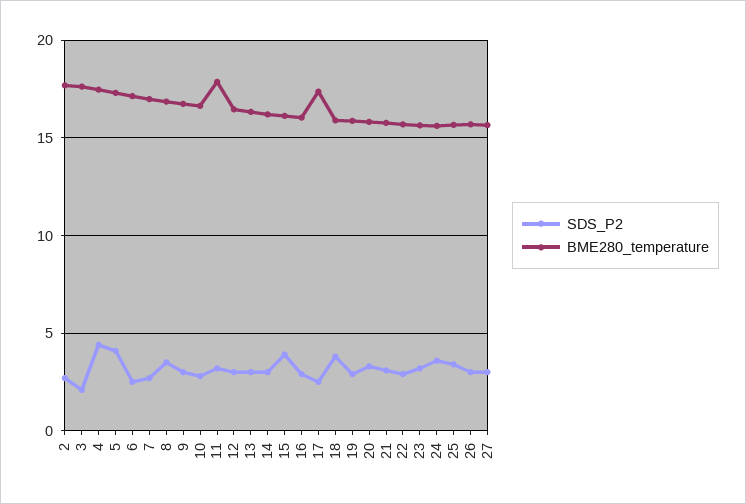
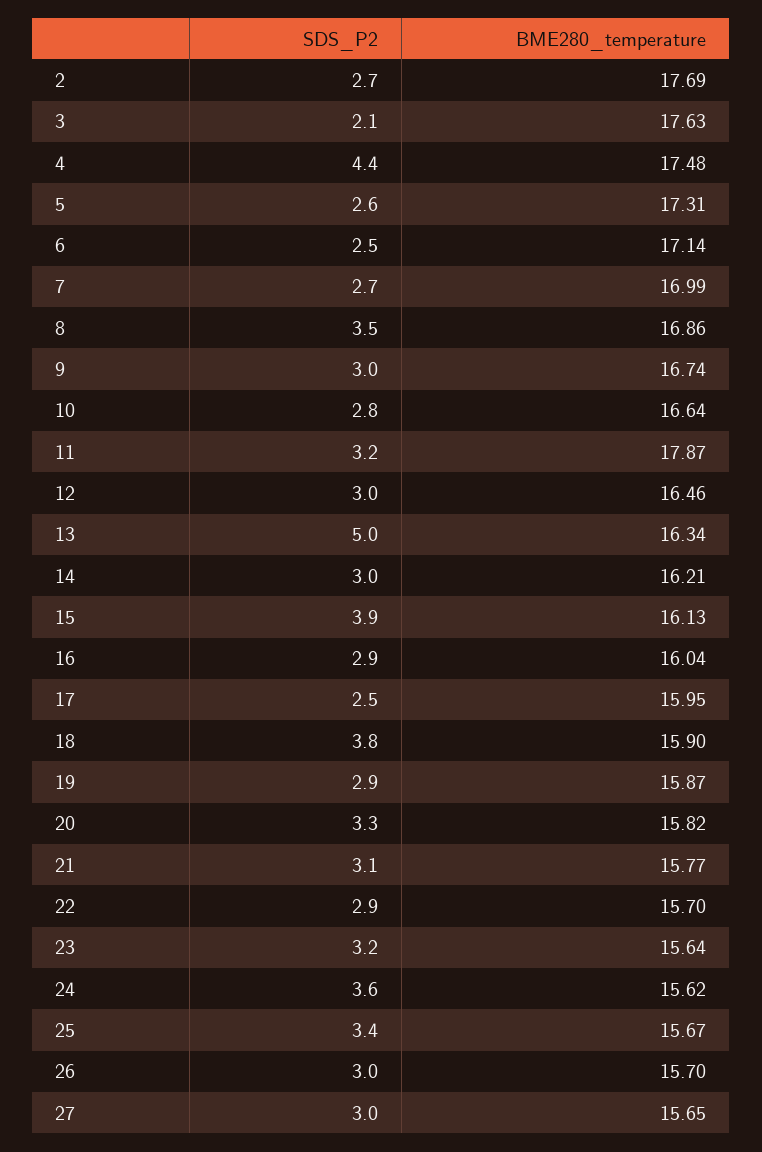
SDS_P2, 5: 4 -> 2.6
SDS_P2, 13: 3 -> 5
BME280_temperature, 17: 17.5 -> 15.95

